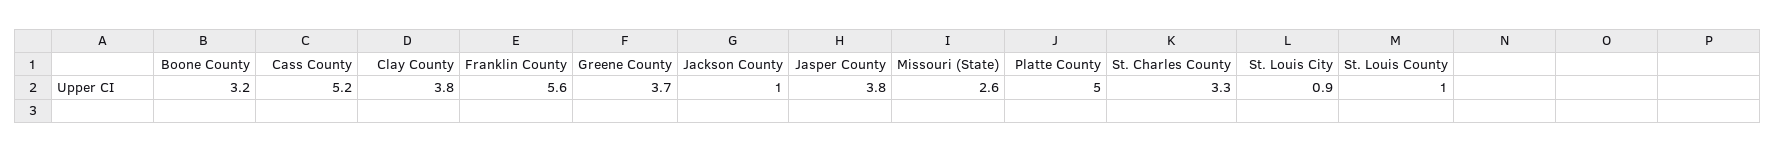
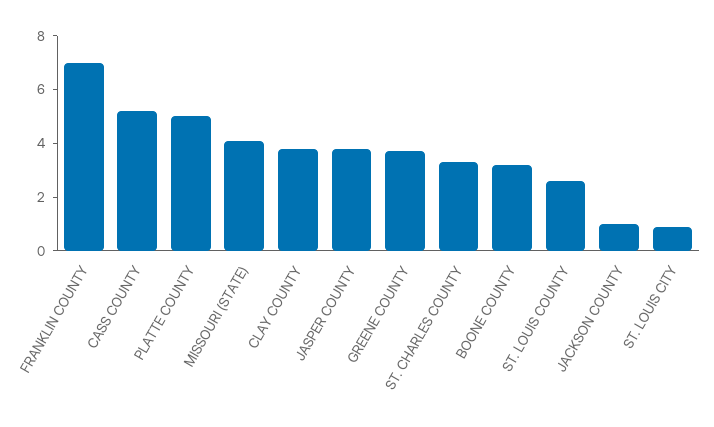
Franklin County: 5.6 -> 7
Missouri (State): 2.6 -> 4
St. Louis County: 1 -> 2.5

